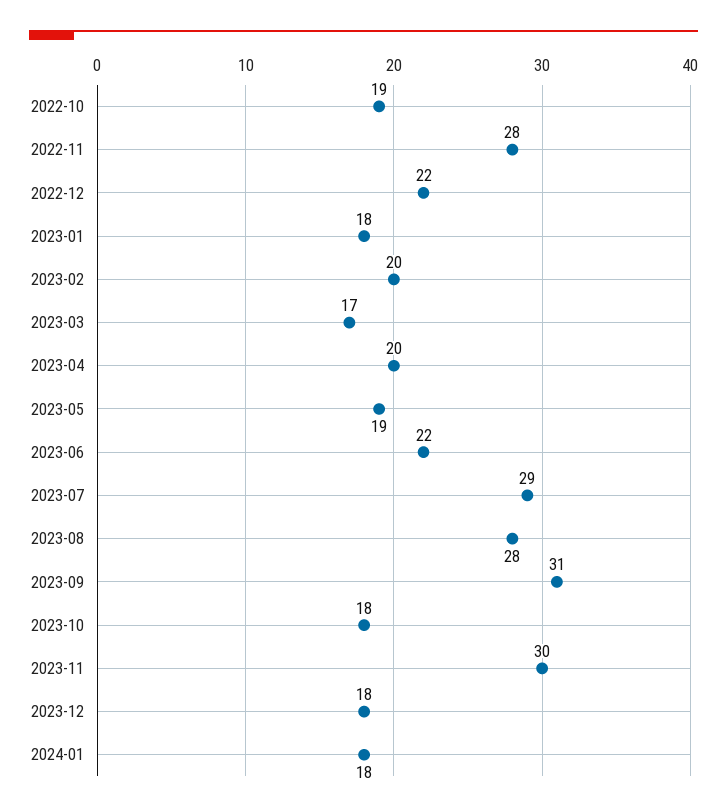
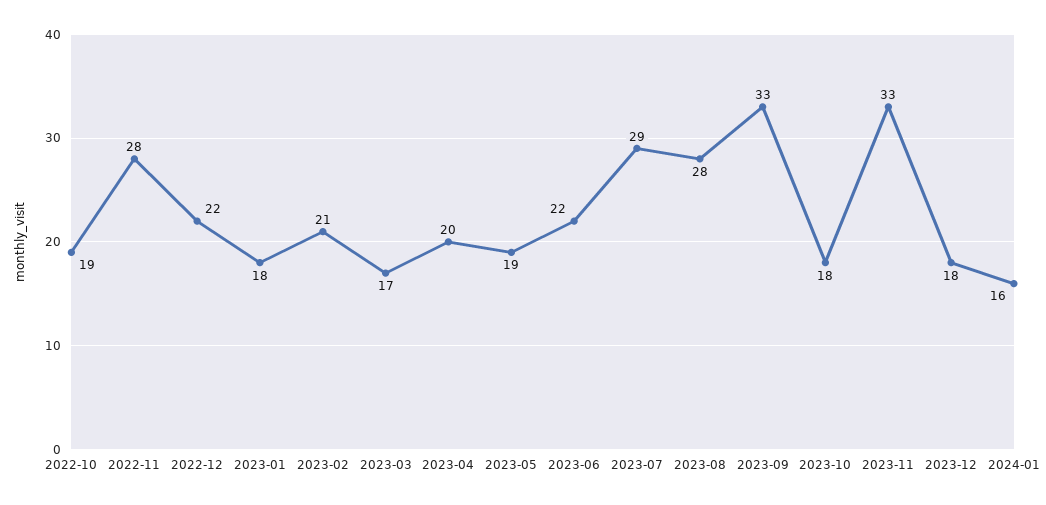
2023-02: 20 -> 21
2023-09: 31 -> 33
2023-11: 30 -> 33
2024-01: 18 -> 16

